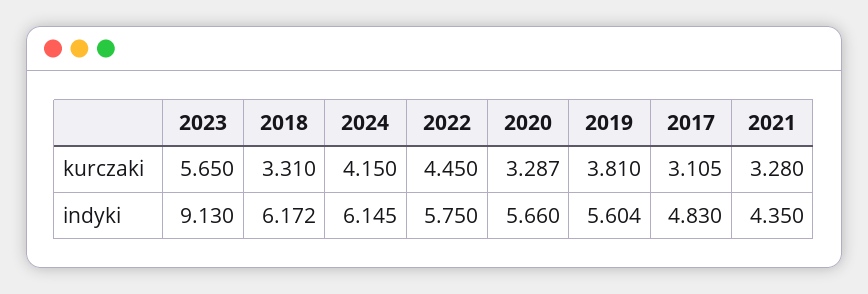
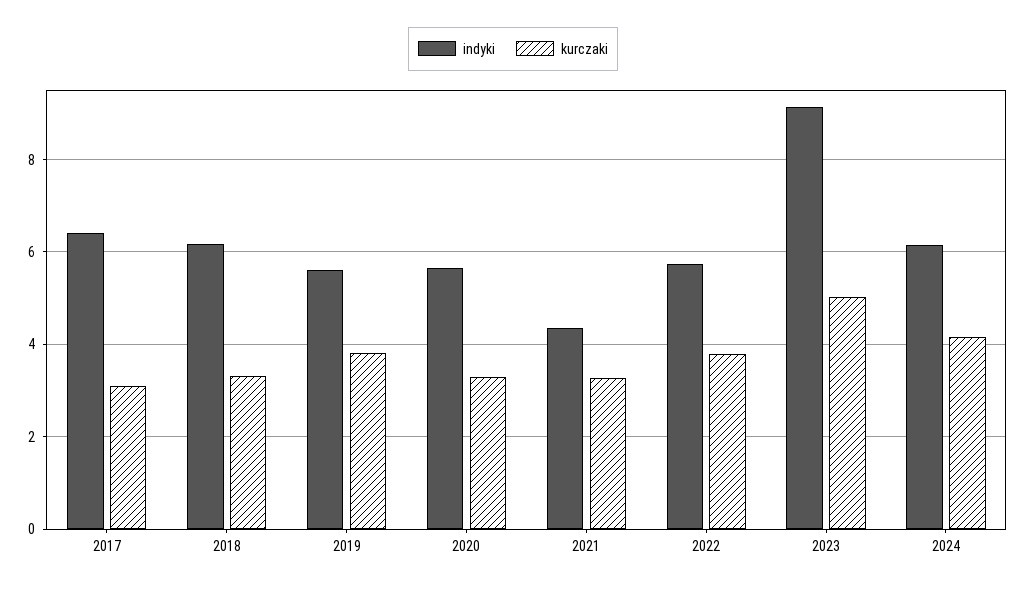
kurczaki, 2023: 5.65 -> 5
kurczaki, 2022: 4.45 -> 3.8
indyki, 2017: 4.83 -> 6.4

